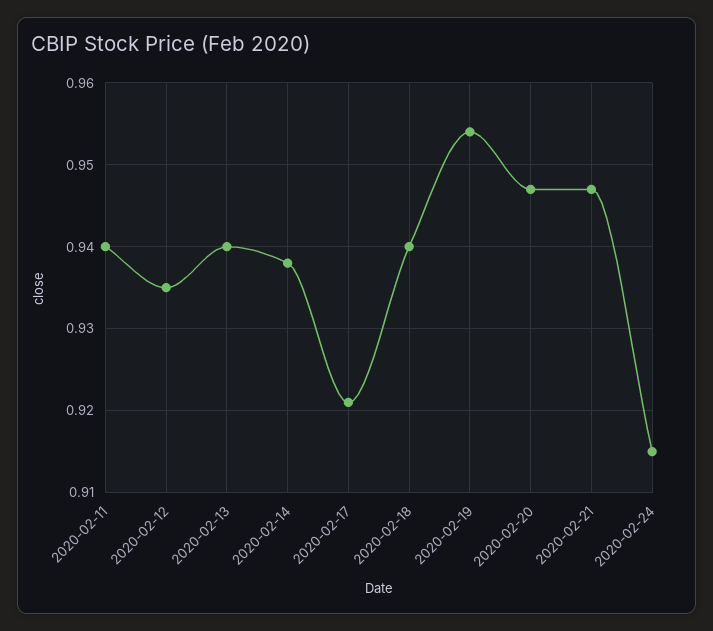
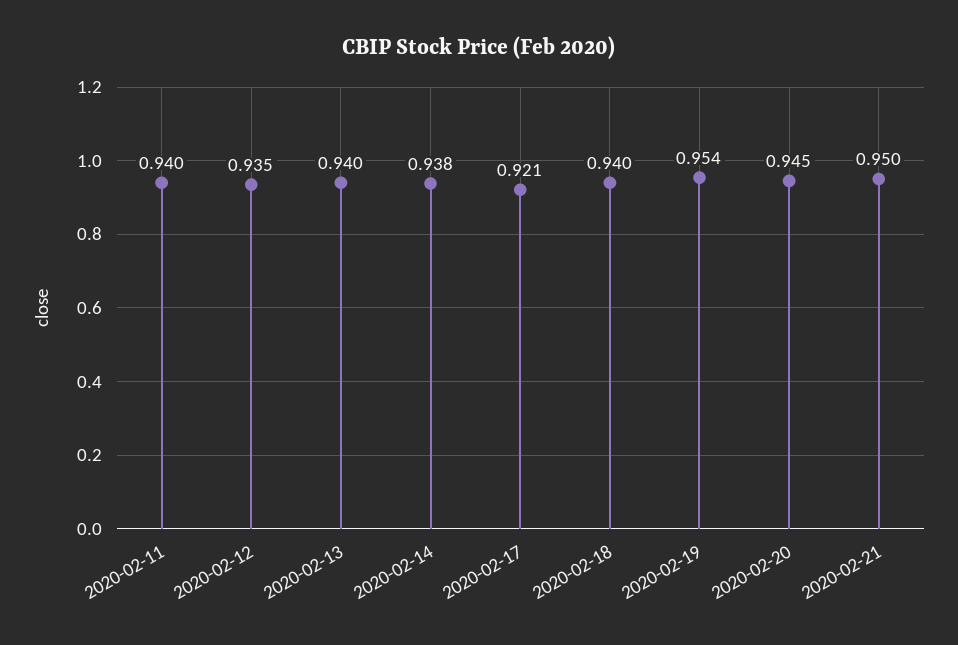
2020-02-20: 0.947 -> 0.945
2020-02-21: 0.947 -> 0.95
2020-02-24: 0.915 -> none

